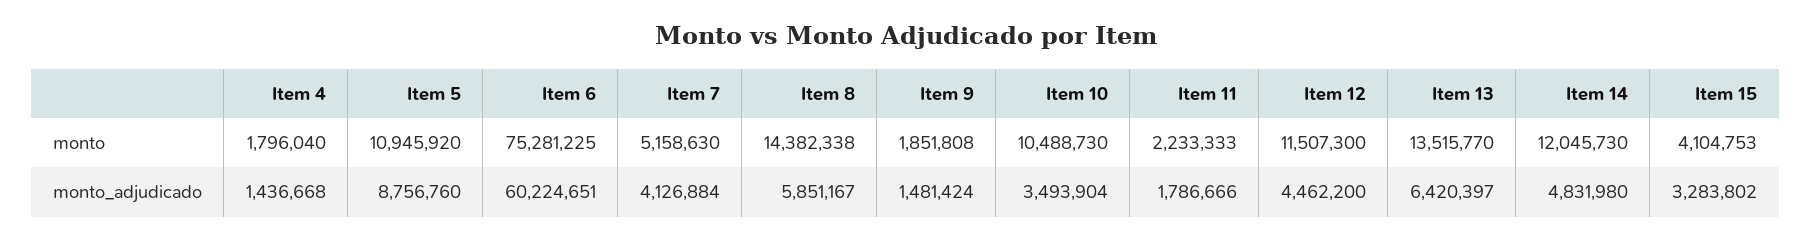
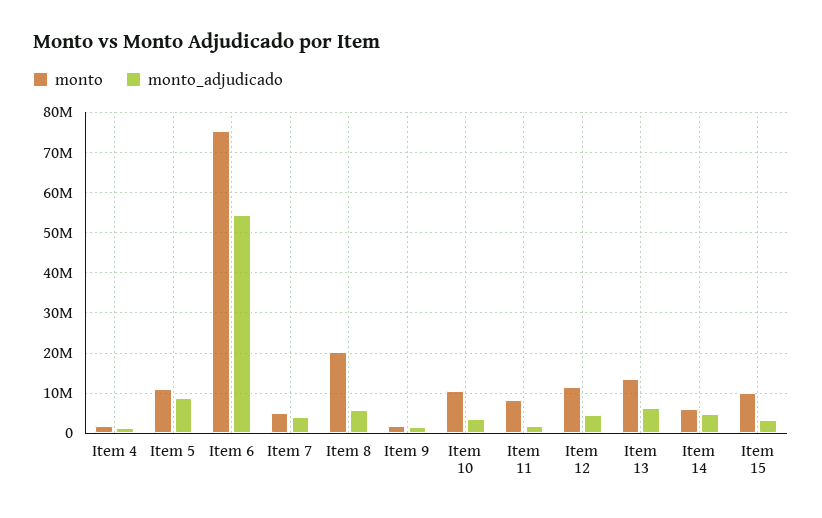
monto, Item 8: 14382338 -> 20000000
monto, Item 11: 2233333 -> 8000000
monto, Item 14: 12045730 -> 6000000
monto, Item 15: 4104753 -> 10000000
monto_adjudicado, Item 6: 60224651 -> 54000000

